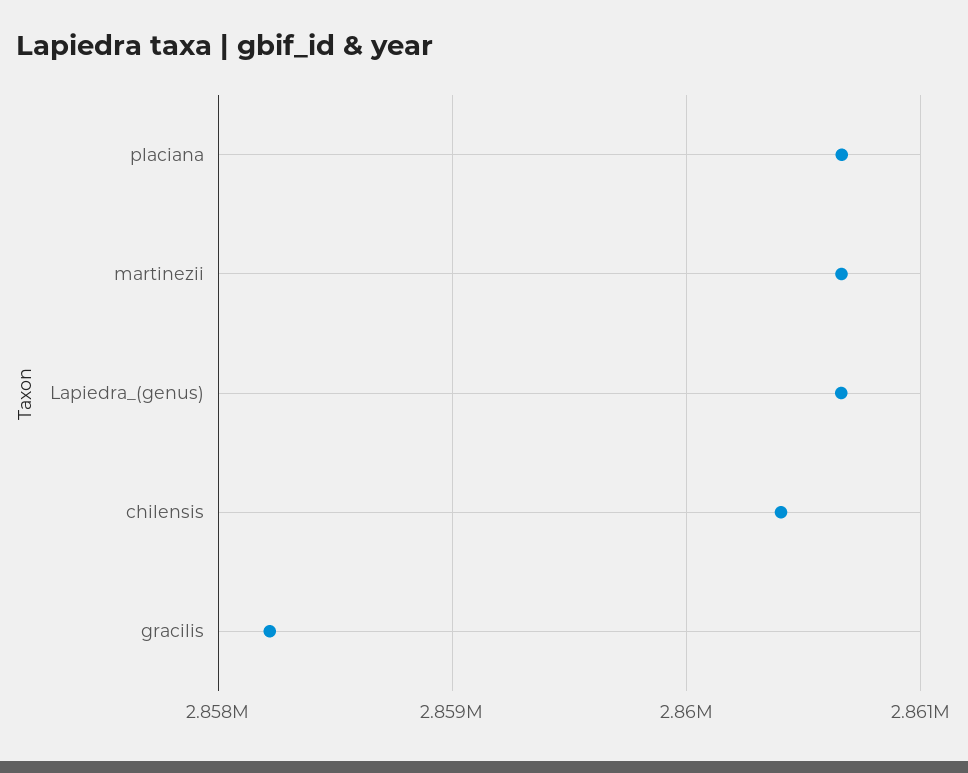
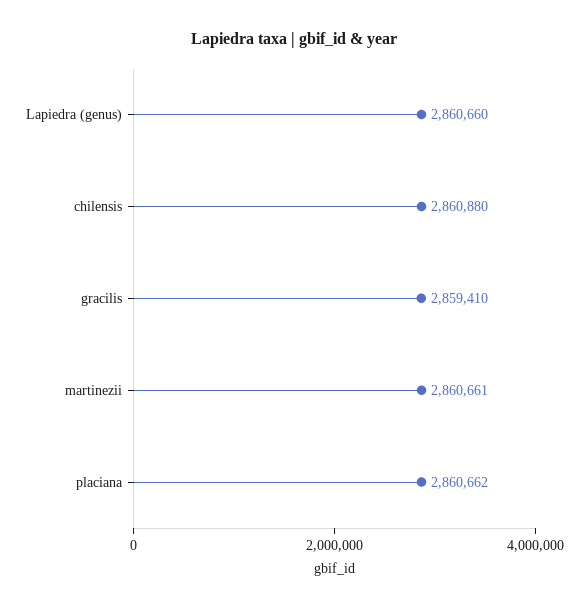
chilensis: 2860400 -> 2860880
gracilis: 2858200 -> 2859410

